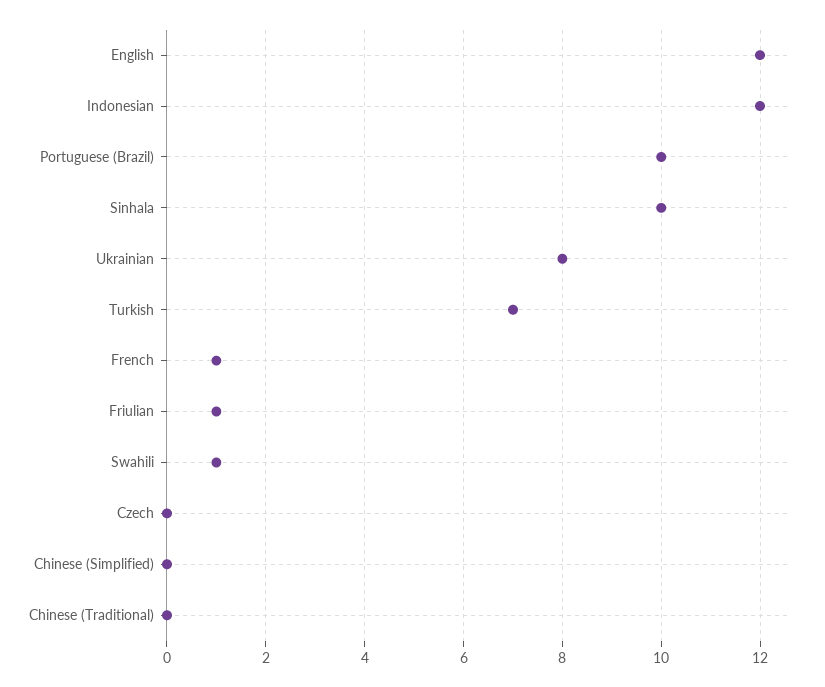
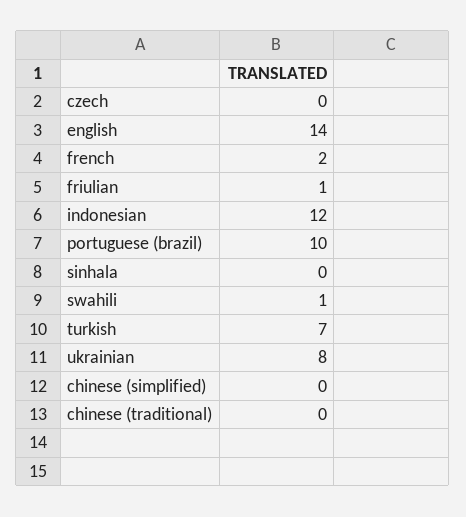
English: 12 -> 14
Sinhala: 10 -> 0
French: 1 -> 2

